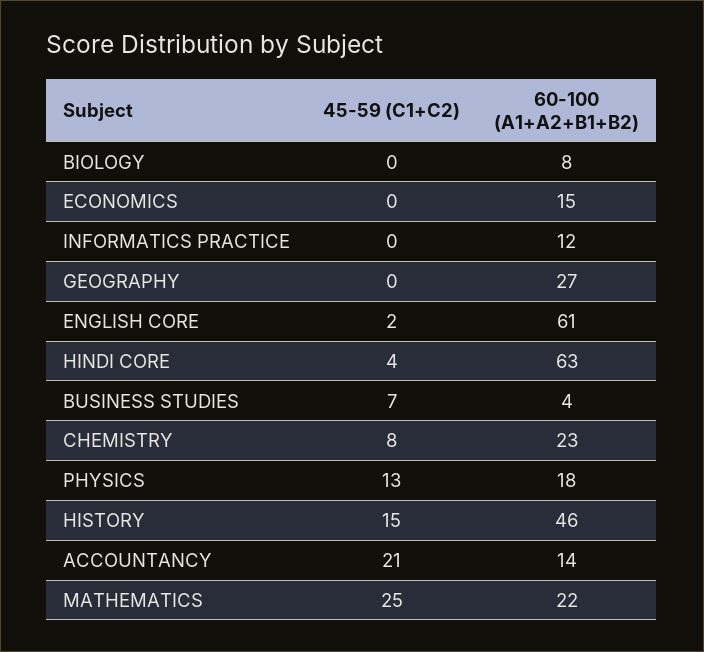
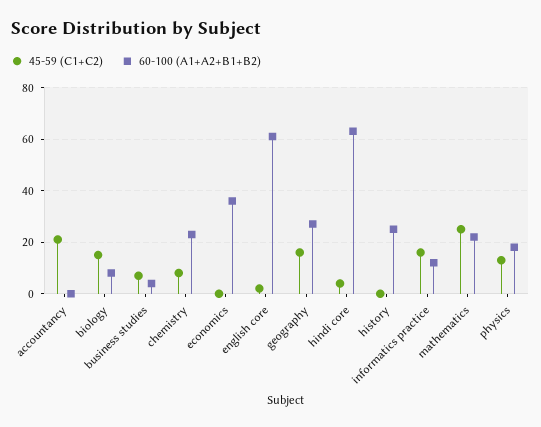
45-59 (C1+C2), BIOLOGY: 0 -> 15
60-100 (A1+A2+B1+B2), ECONOMICS: 15 -> 35
45-59 (C1+C2), INFORMATICS PRACTICE: 0 -> 15
45-59 (C1+C2), GEOGRAPHY: 0 -> 15
45-59 (C1+C2), HISTORY: 15 -> 0
60-100 (A1+A2+B1+B2), HISTORY: 46 -> 25
60-100 (A1+A2+B1+B2), ACCOUNTANCY: 14 -> 0

